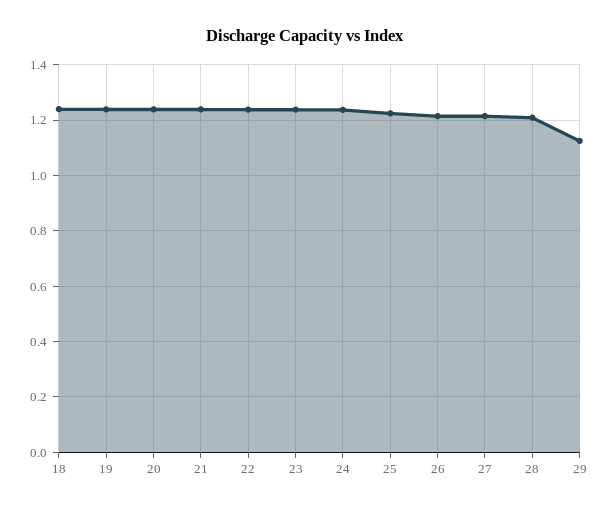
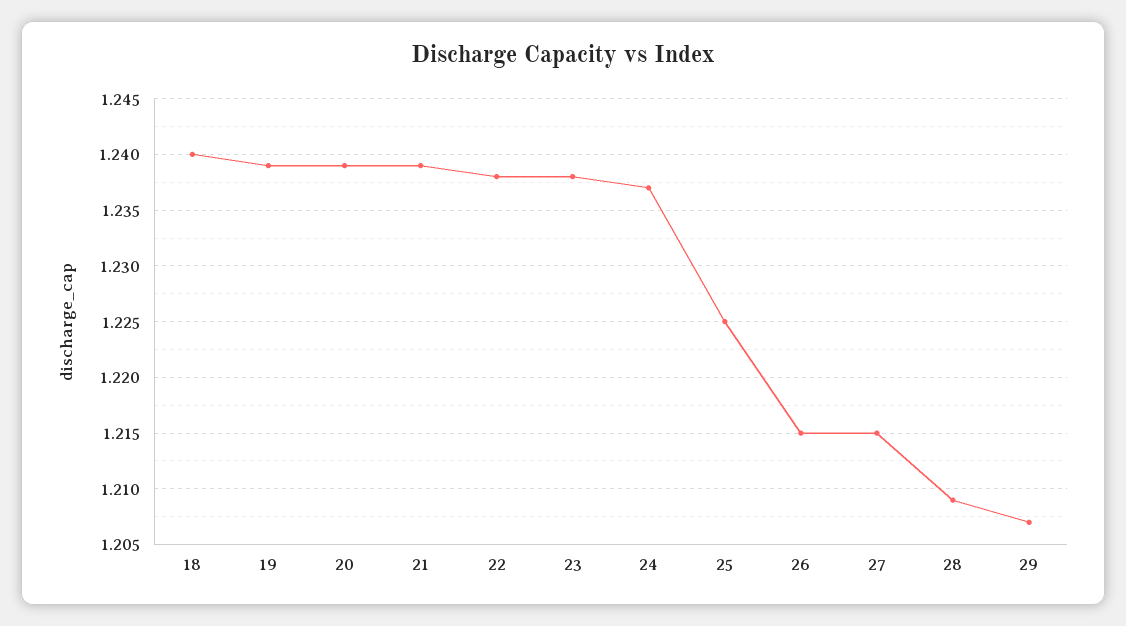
29: 1.125 -> 1.207

